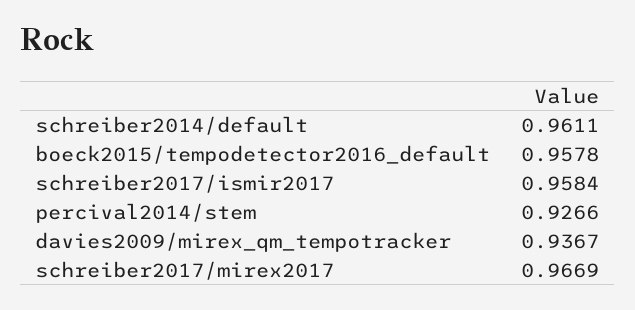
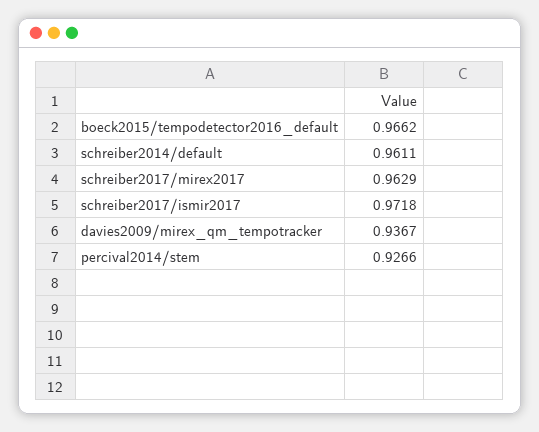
boeck2015/tempodetector2016_default: 0.9578 -> 0.9662
schreiber2017/ismir2017: 0.9584 -> 0.9718
schreiber2017/mirex2017: 0.9669 -> 0.9629

